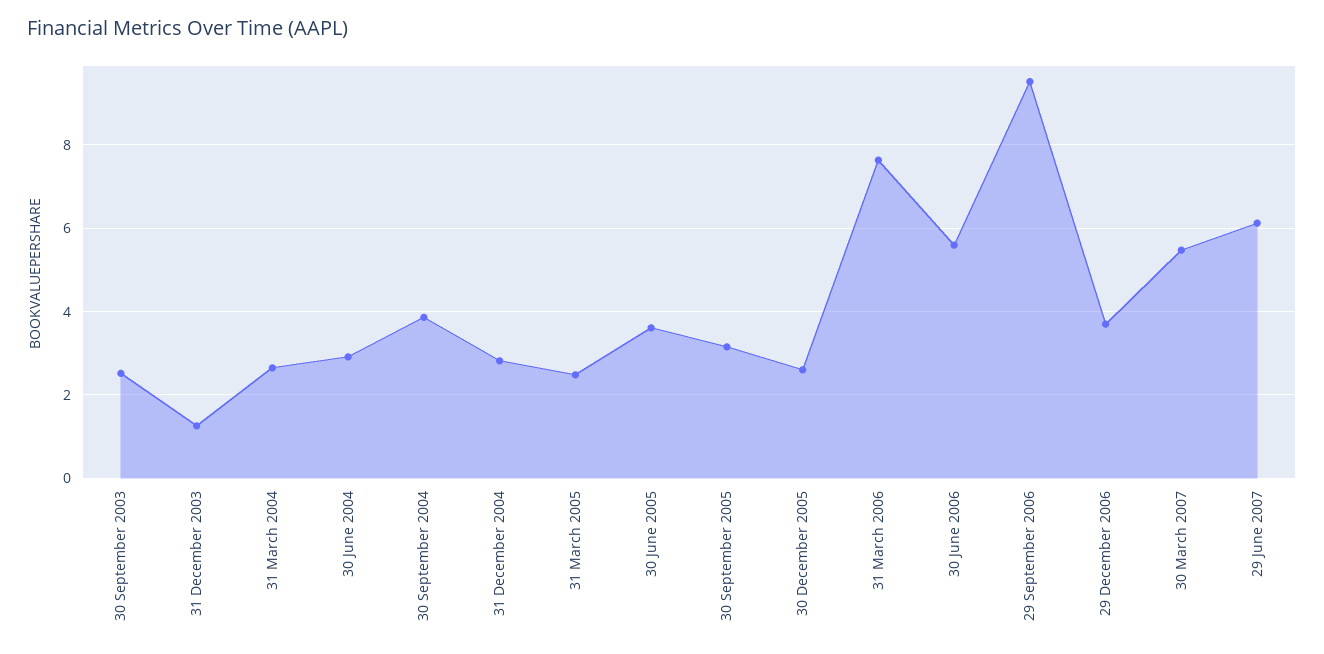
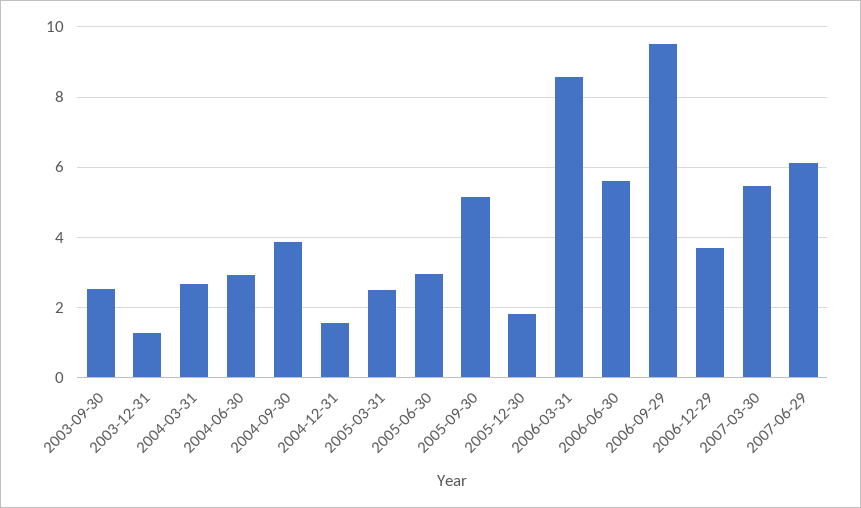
31 December 2004: 2.8 -> 1.6
30 June 2005: 3.6 -> 3
30 September 2005: 3.2 -> 5.2
30 December 2005: 2.6 -> 1.8
31 March 2006: 7.6 -> 8.6

